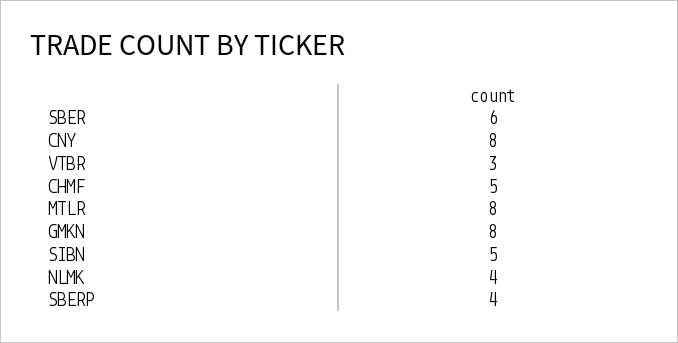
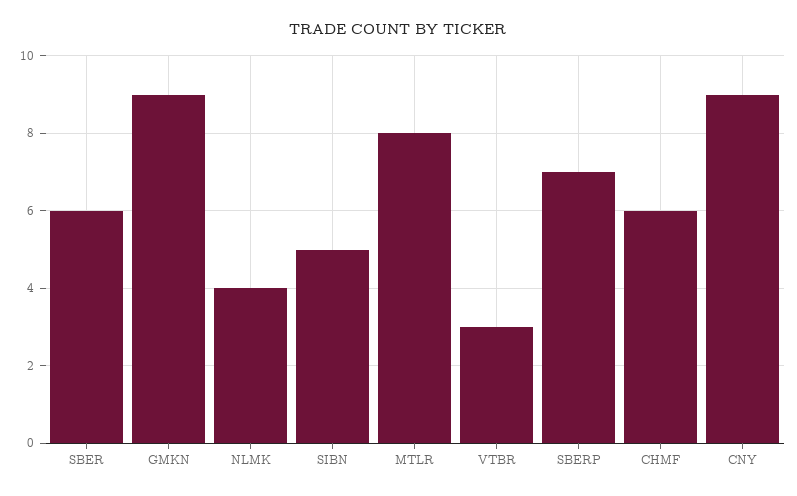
CNY: 8 -> 9
CHMF: 5 -> 6
GMKN: 8 -> 9
SBERP: 4 -> 7

